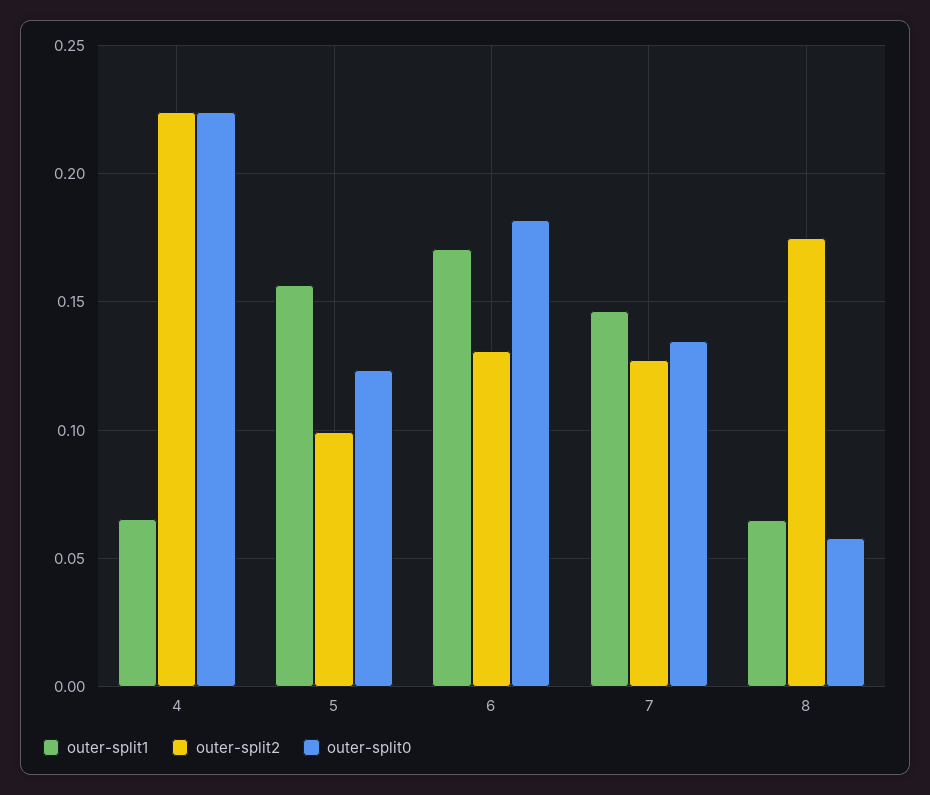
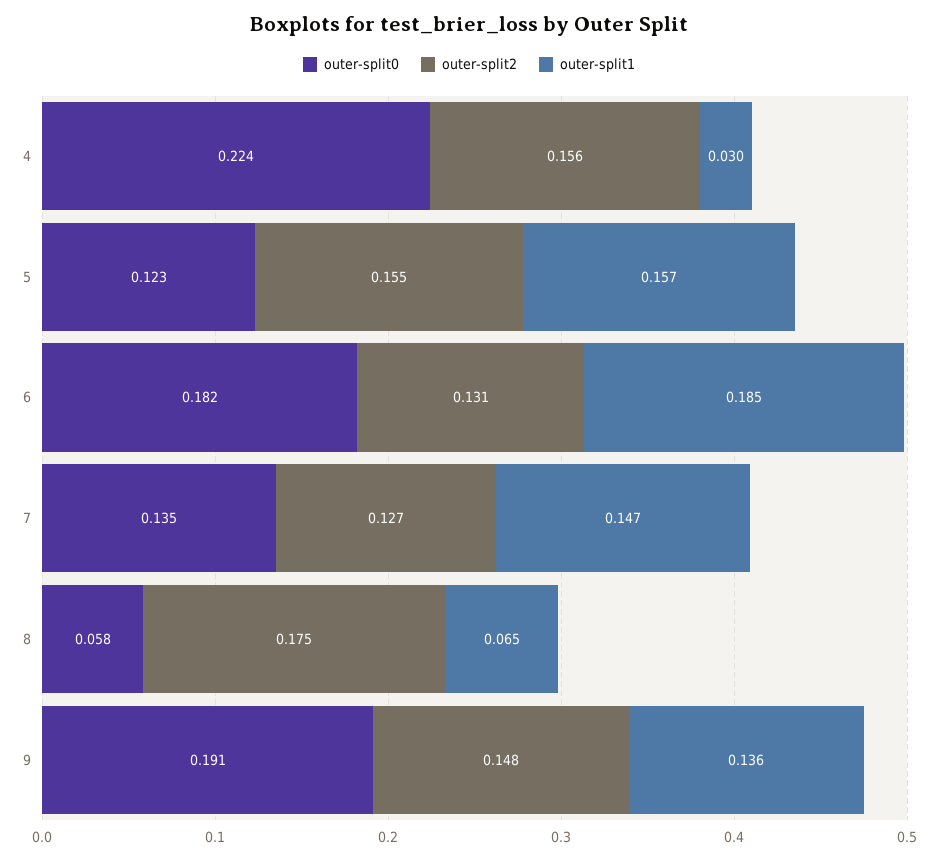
outer-split1, 4: 0.065 -> 0.03
outer-split2, 4: 0.225 -> 0.156
outer-split2, 5: 0.1 -> 0.155
outer-split1, 6: 0.17 -> 0.185
outer-split0, 9: none -> 0.191
outer-split2, 9: none -> 0.148
outer-split1, 9: none -> 0.136

